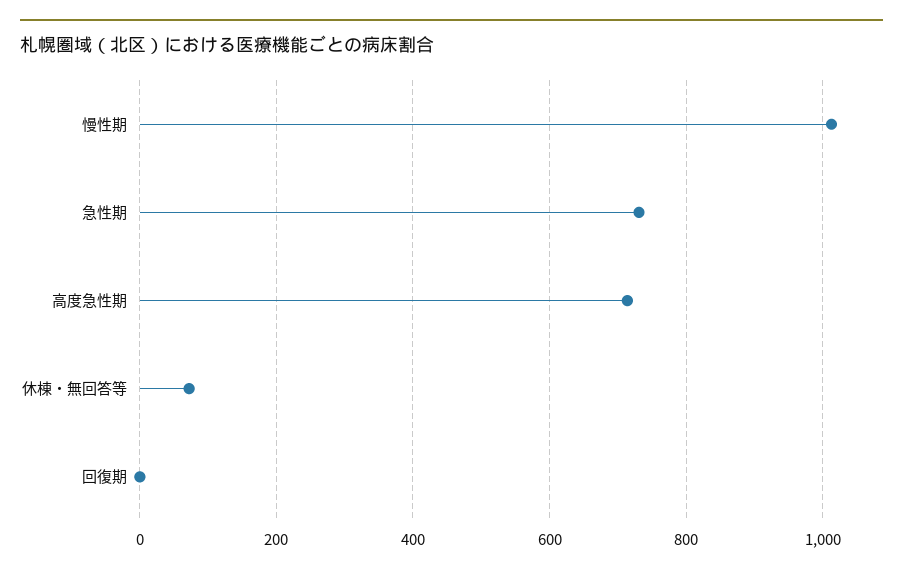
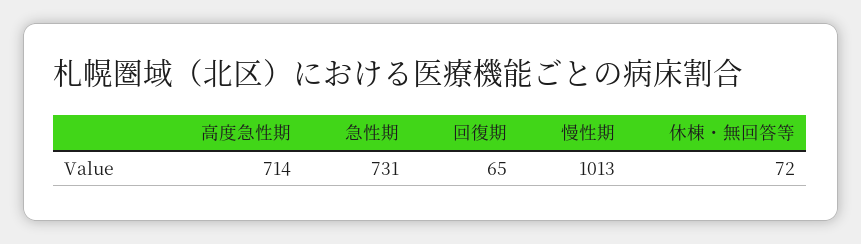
回復期: 0 -> 65

